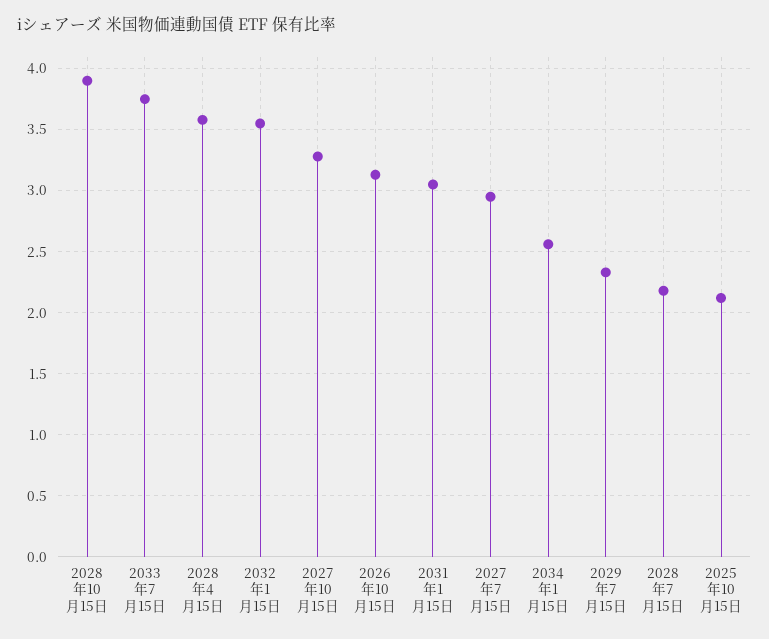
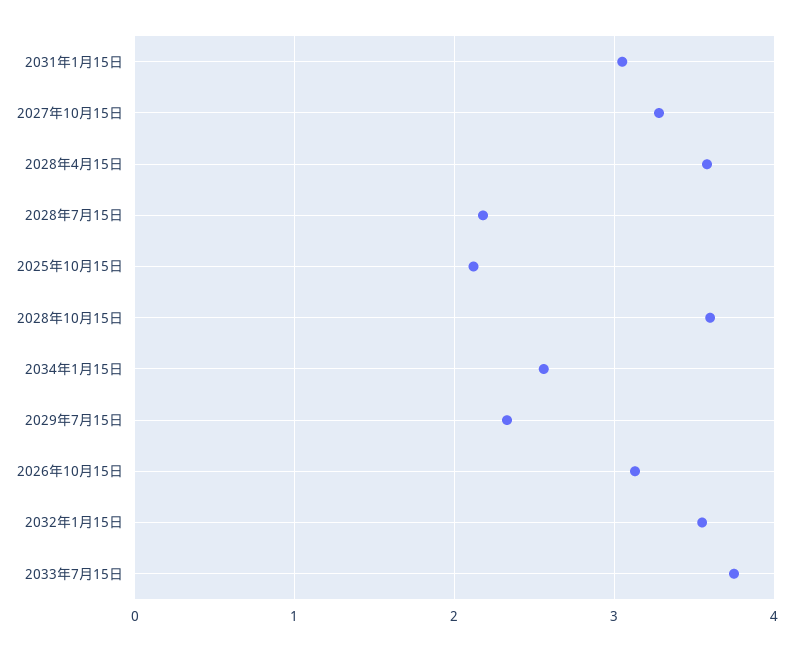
2028年10月15日: 3.9 -> 3.6
2027年7月15日: 2.95 -> none

